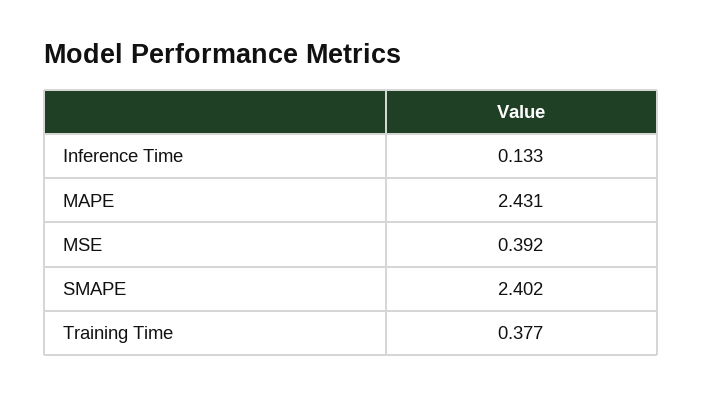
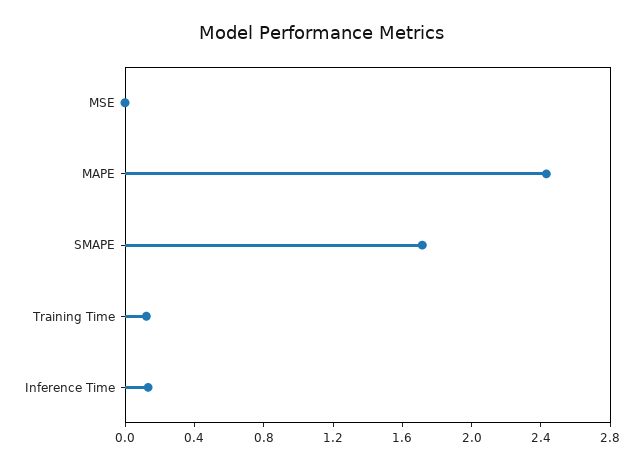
MSE: 0.392 -> 0
SMAPE: 2.402 -> 1.7
Training Time: 0.377 -> 0.1

